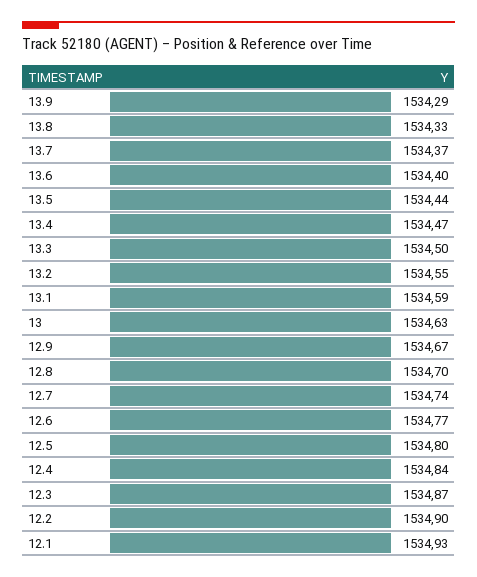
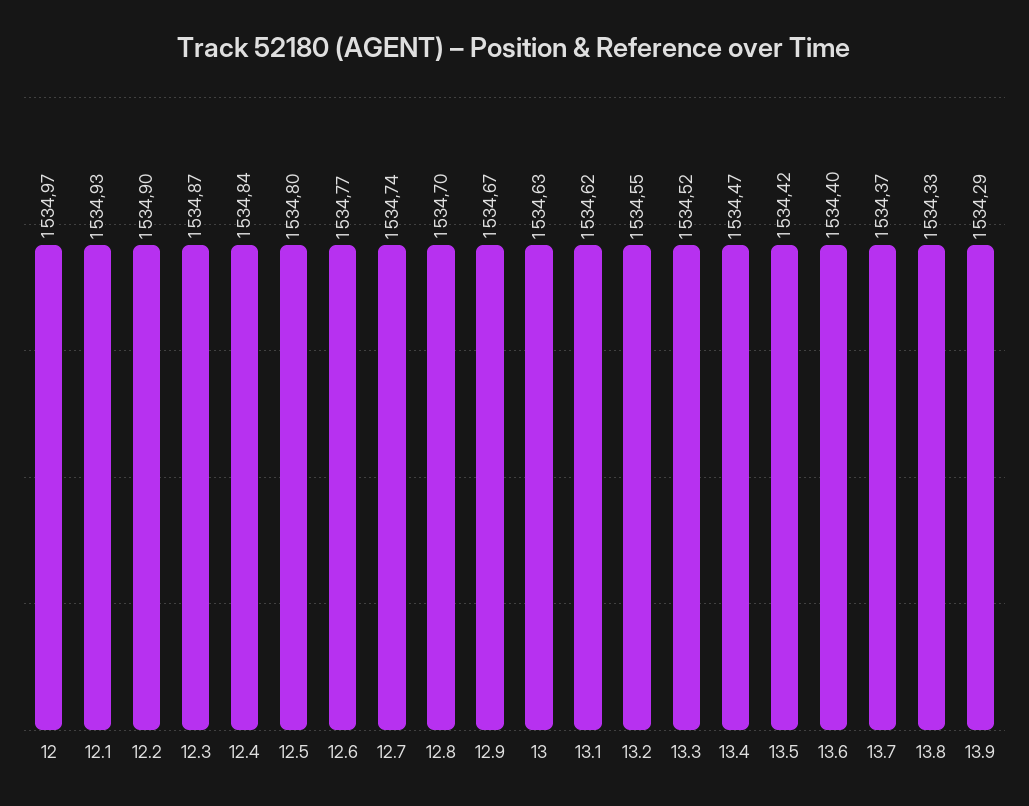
13.5: 1534.44 -> 1534.42
13.3: 1534.5 -> 1534.52
13.1: 1534.59 -> 1534.62
12: none -> 1534.97

